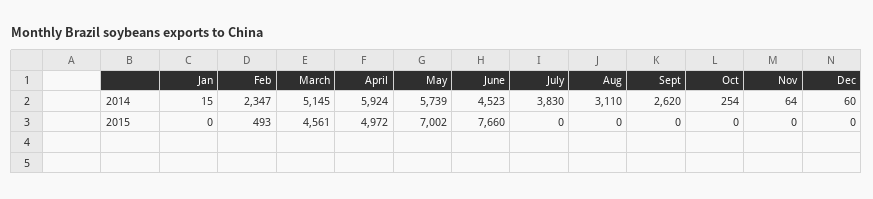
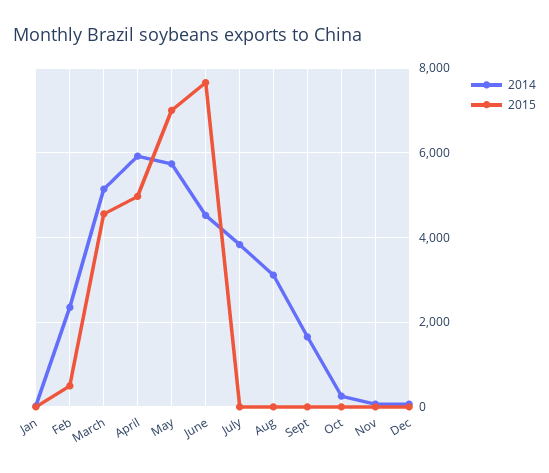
2014, Sept: 2620 -> 1600

